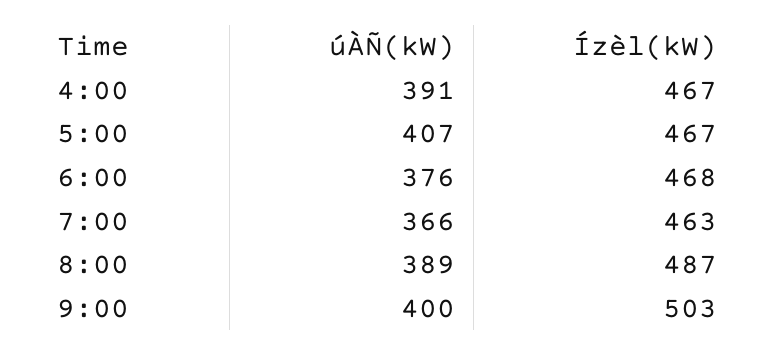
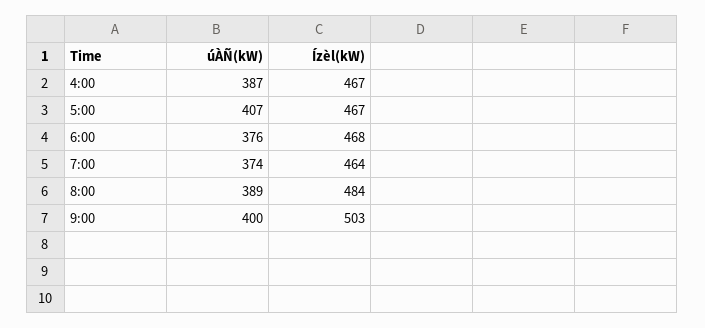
úÀÑ(kW), 4:00: 391 -> 387
úÀÑ(kW), 7:00: 366 -> 374
Ízèl(kW), 7:00: 463 -> 464
Ízèl(kW), 8:00: 487 -> 484

